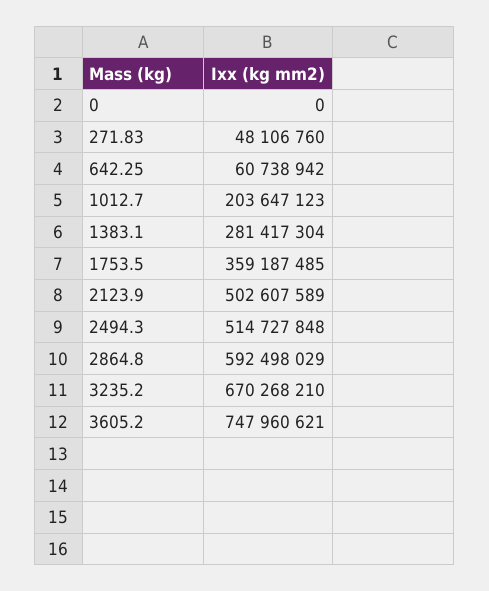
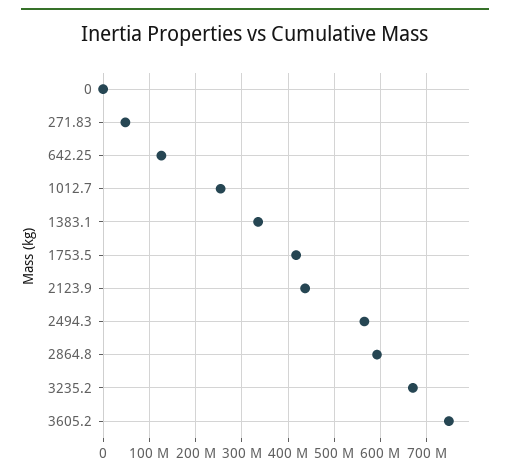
642.25: 60738942 -> 120000000
1012.7: 203647123 -> 260000000
1383.1: 281417304 -> 340000000
1753.5: 359187485 -> 420000000
2123.9: 502607589 -> 440000000
2494.3: 514727848 -> 560000000

